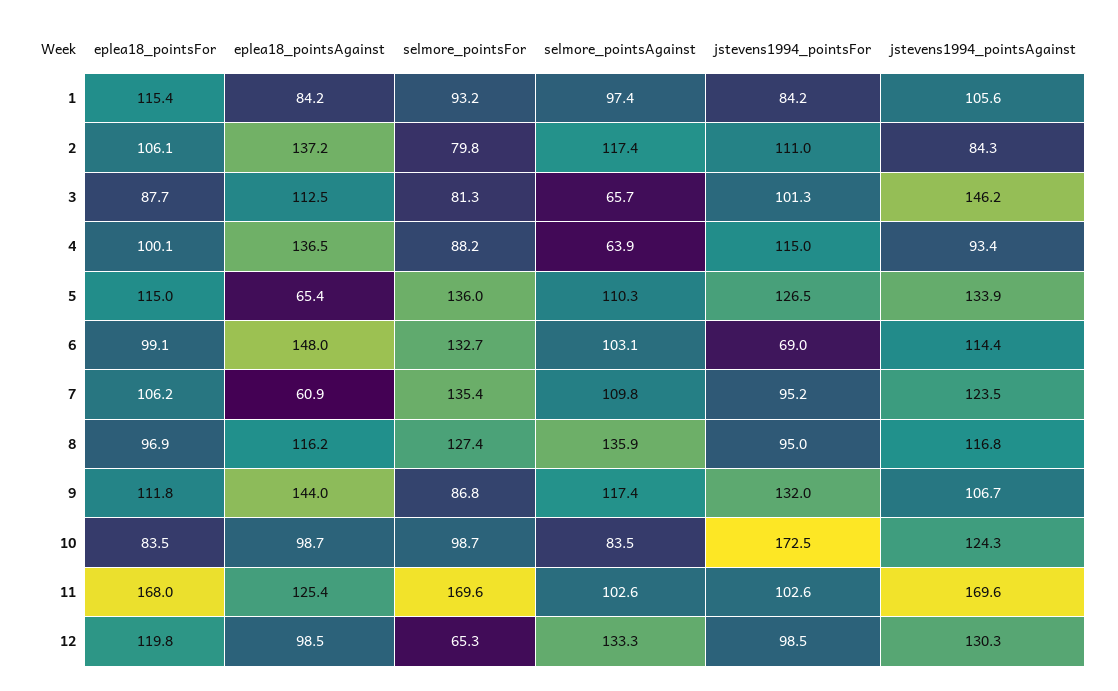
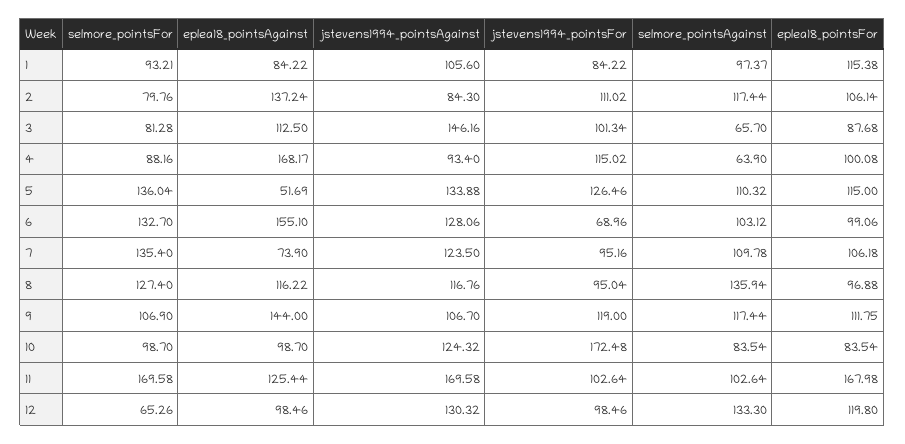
eplea18_pointsAgainst, 4: 136.5 -> 168.17
eplea18_pointsAgainst, 5: 65.4 -> 51.69
eplea18_pointsAgainst, 6: 148 -> 155.1
jstevens1994_pointsAgainst, 6: 114.4 -> 128.06
eplea18_pointsAgainst, 7: 60.9 -> 73.9
selmore_pointsFor, 9: 86.8 -> 106.9
jstevens1994_pointsFor, 9: 132 -> 119

